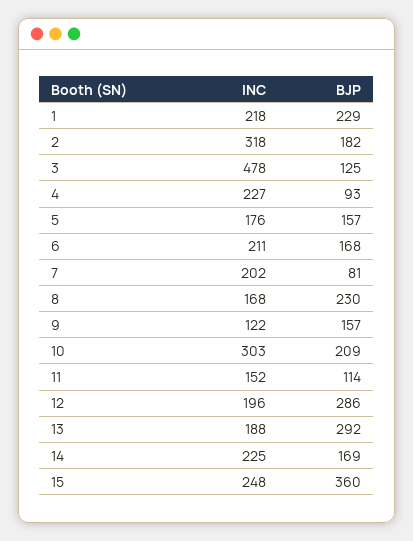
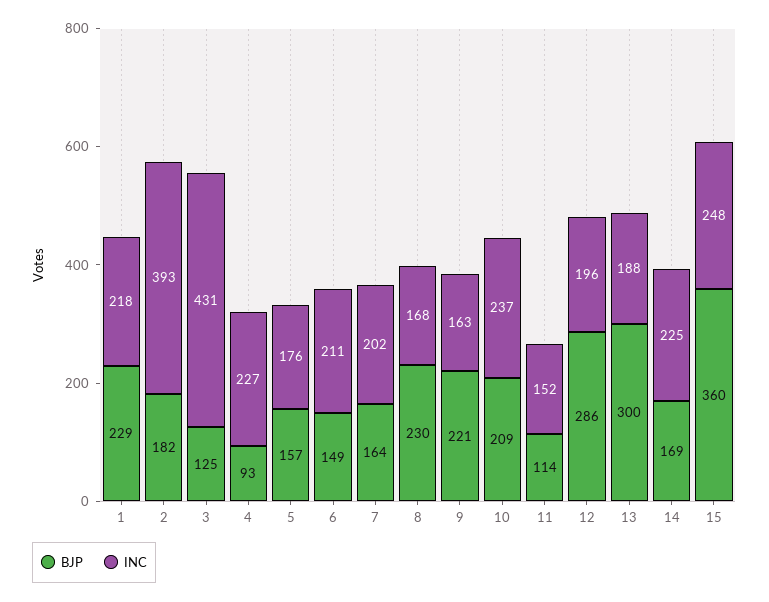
INC, 2: 318 -> 393
INC, 3: 478 -> 431
BJP, 6: 168 -> 149
BJP, 7: 81 -> 164
INC, 9: 122 -> 163
BJP, 9: 157 -> 221
INC, 10: 303 -> 237
BJP, 13: 292 -> 300

